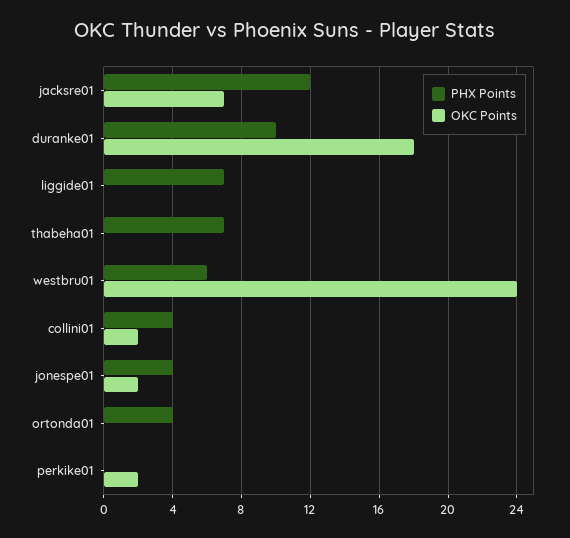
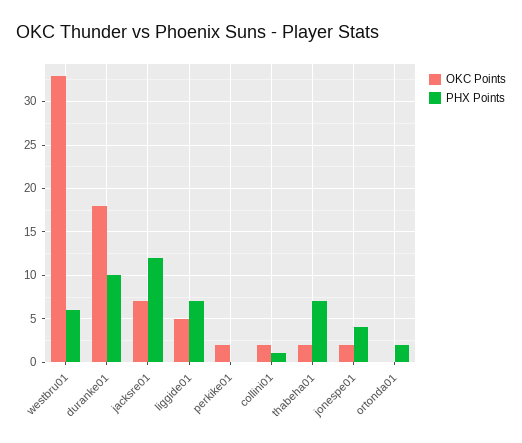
OKC Points, liggide01: 0 -> 5
OKC Points, thabeha01: 0 -> 2
OKC Points, westbru01: 24 -> 33
PHX Points, collini01: 4 -> 1
PHX Points, ortonda01: 4 -> 2

